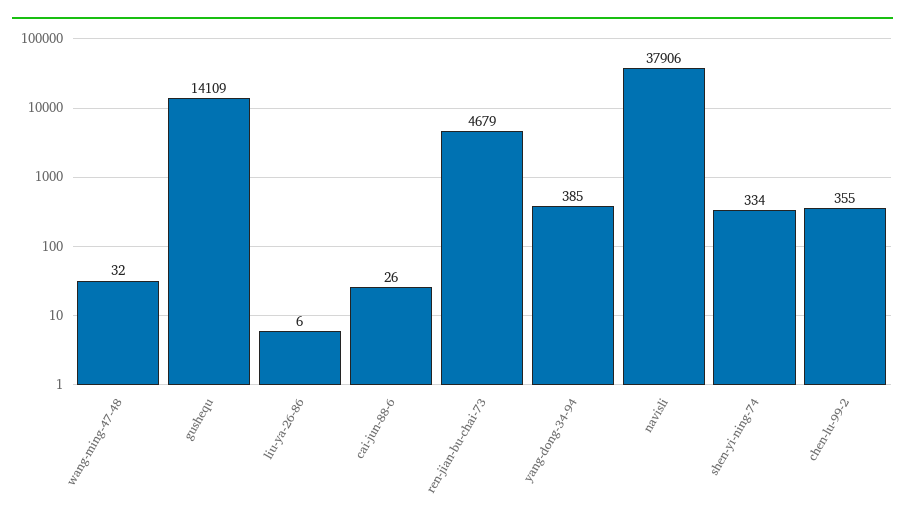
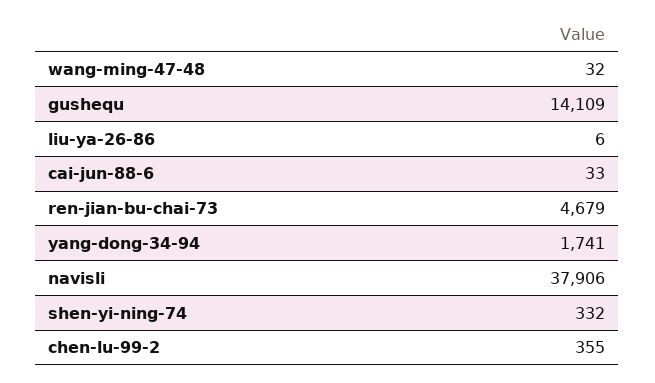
cai-jun-88-6: 26 -> 33
yang-dong-34-94: 385 -> 1741
shen-yi-ning-74: 334 -> 332

